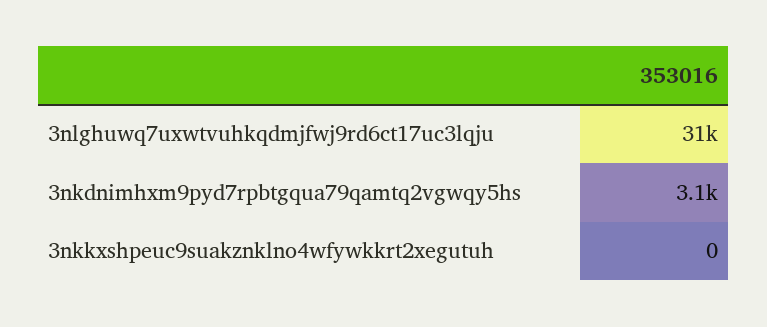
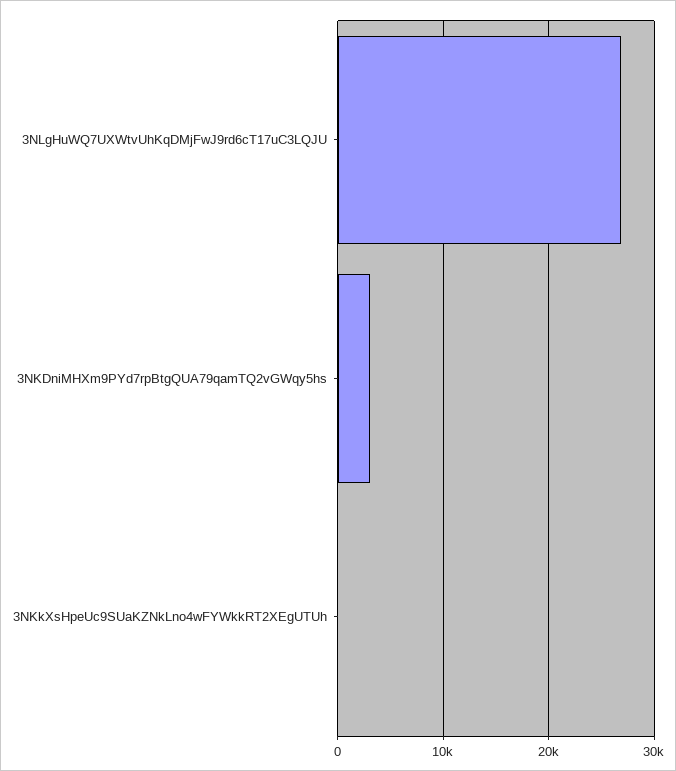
3nlghuwq7uxwtvuhkqdmjfwj9rd6ct17uc3lqju: 31000 -> 27000

